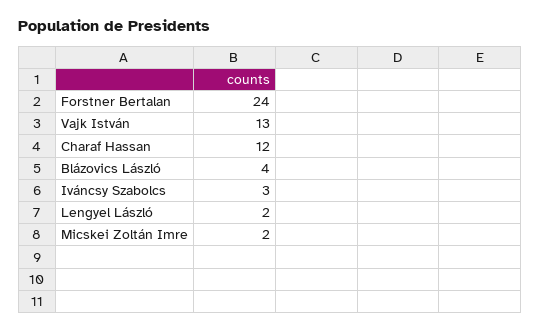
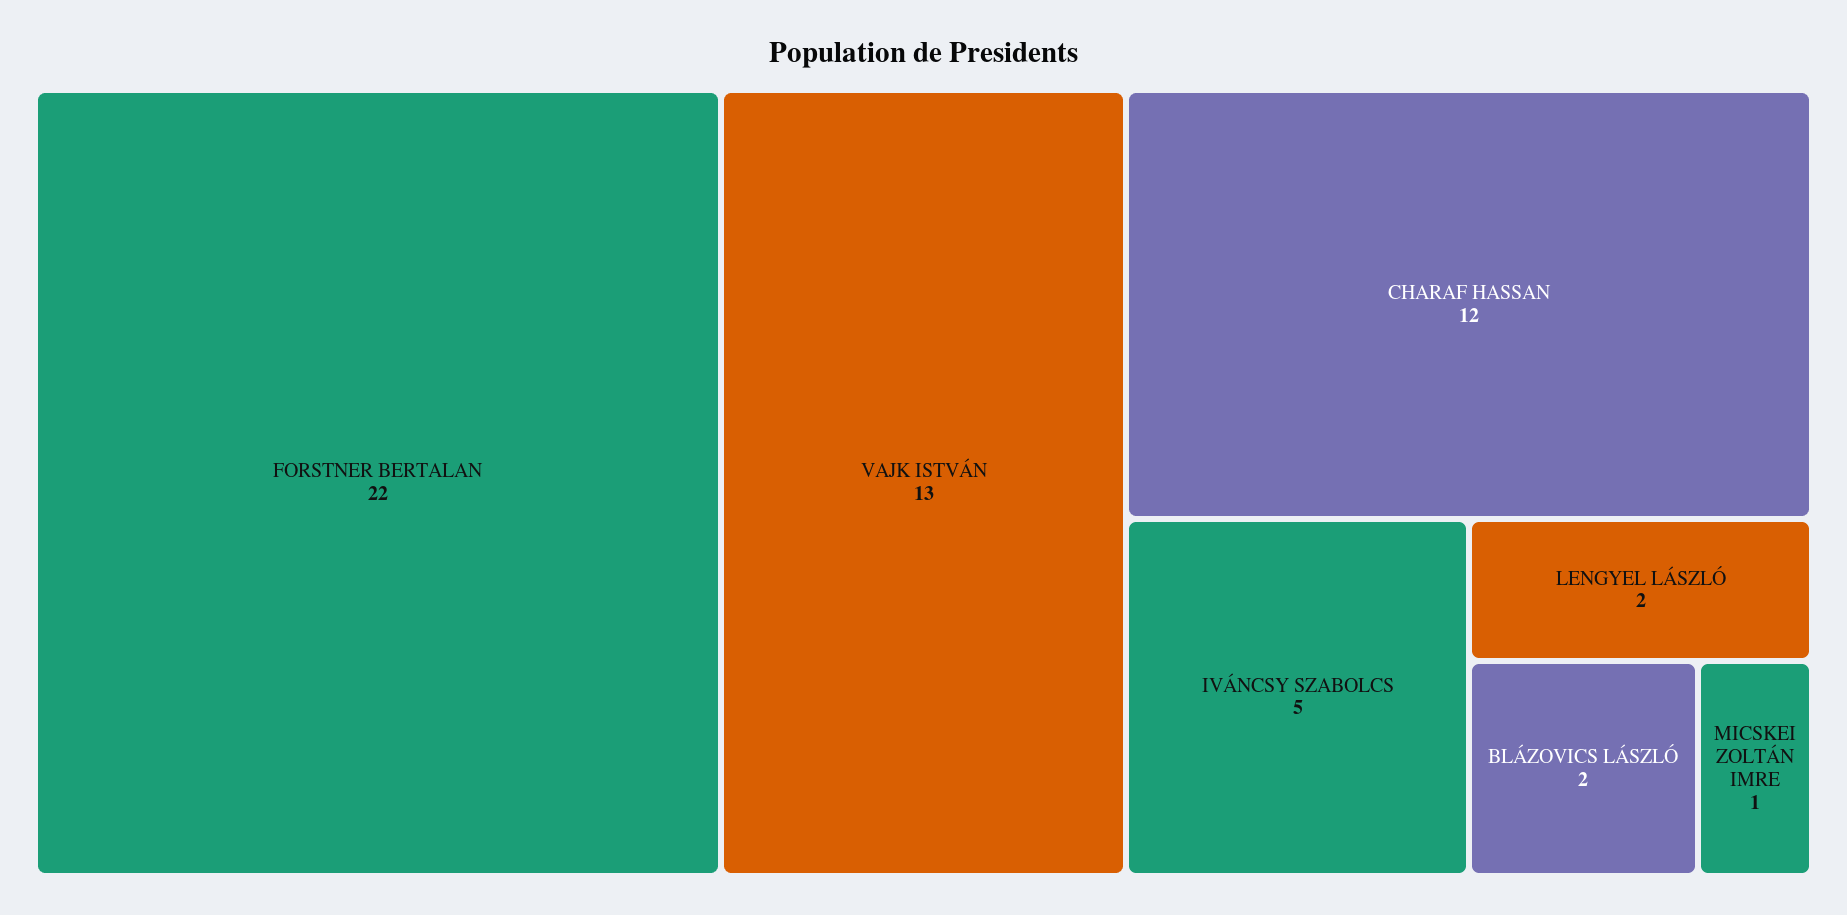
Forstner Bertalan: 24 -> 22
Blázovics László: 4 -> 2
Iváncsy Szabolcs: 3 -> 5
Micskei Zoltán Imre: 2 -> 1

